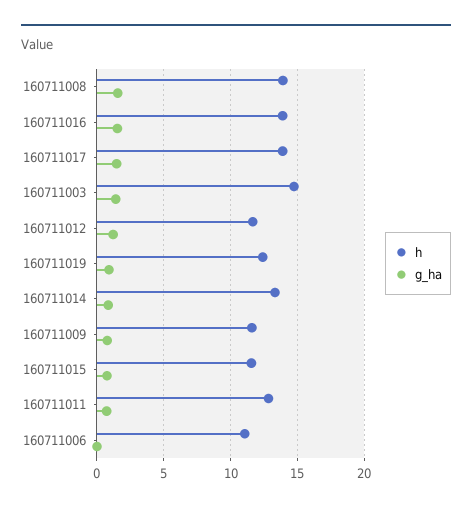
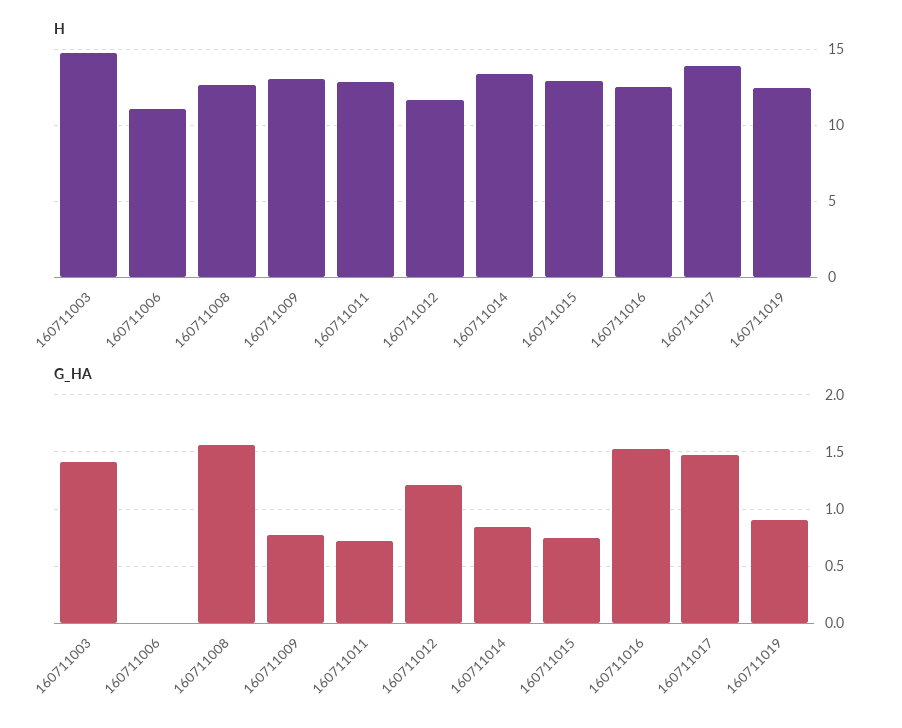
h, 160711008: 14 -> 12.5
h, 160711016: 14 -> 12.5
h, 160711009: 11.5 -> 13
h, 160711015: 11.5 -> 13

